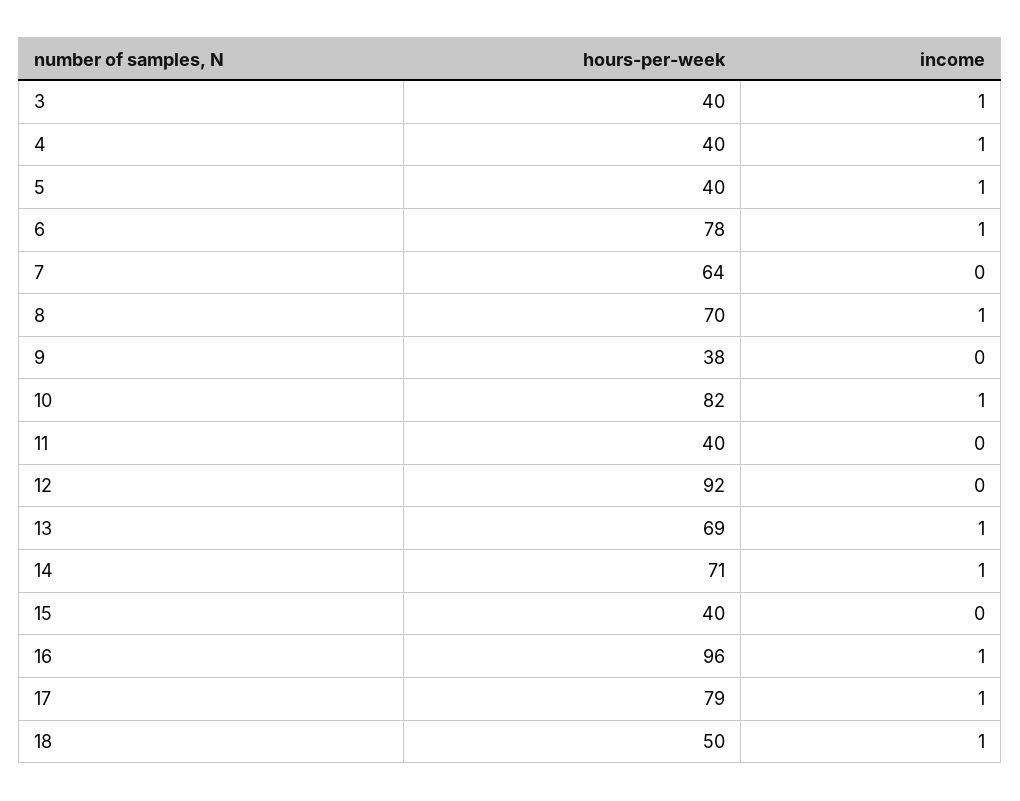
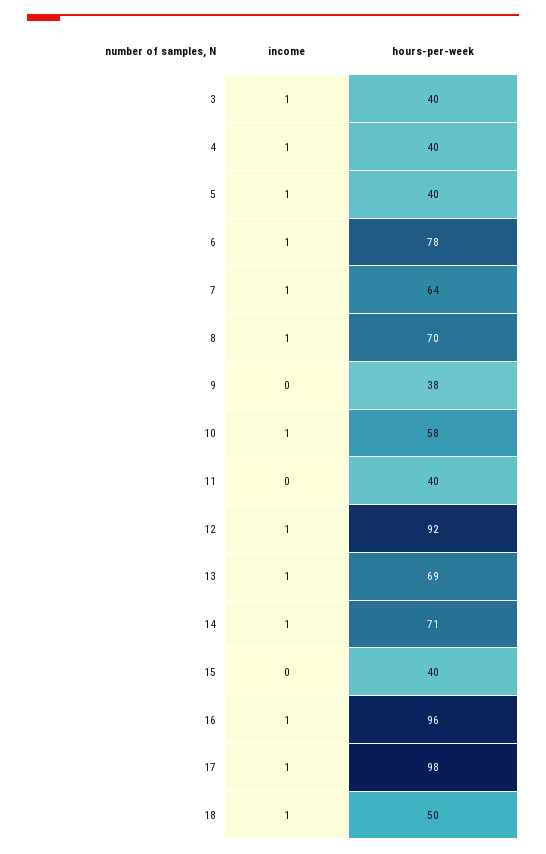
income, 7: 0 -> 1
hours-per-week, 10: 82 -> 58
income, 12: 0 -> 1
hours-per-week, 17: 79 -> 98

